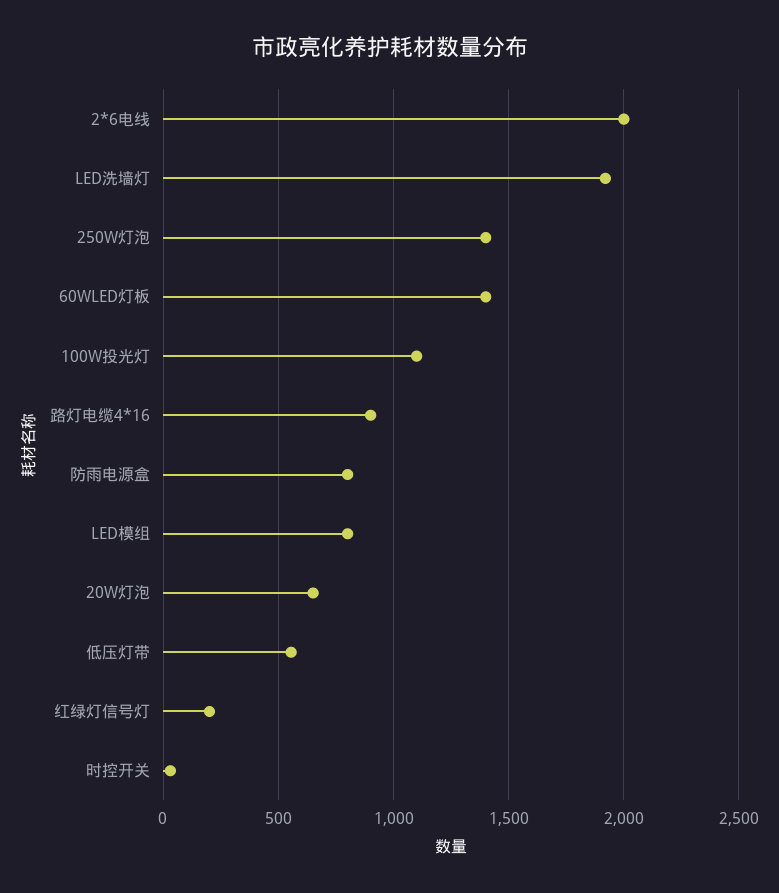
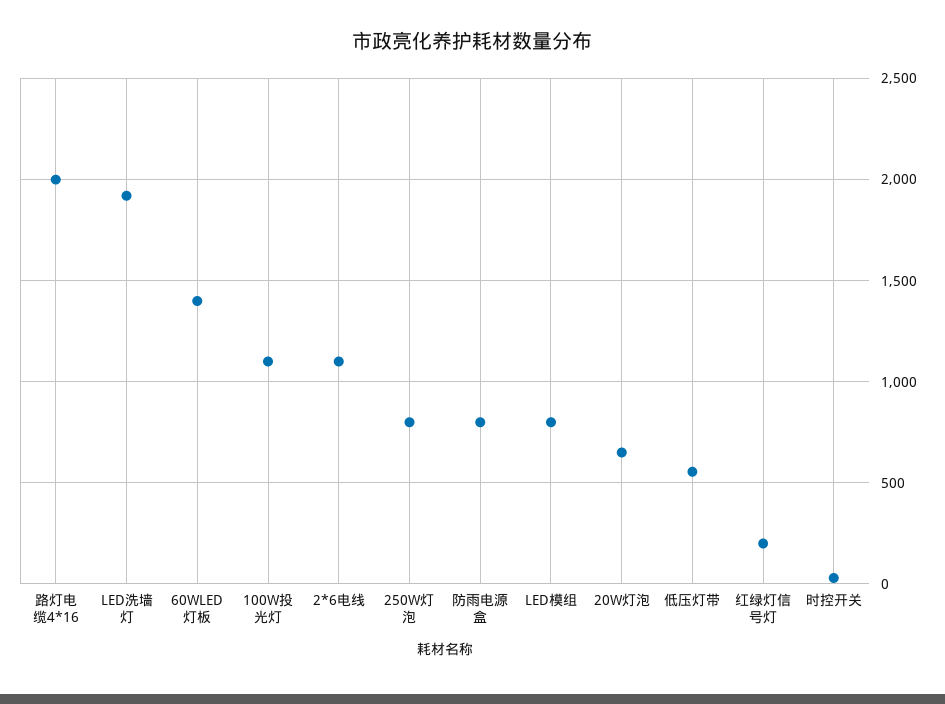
2*6电线: 2000 -> 1100
250W灯泡: 1400 -> 800
路灯电缆4*16: 900 -> 2000

